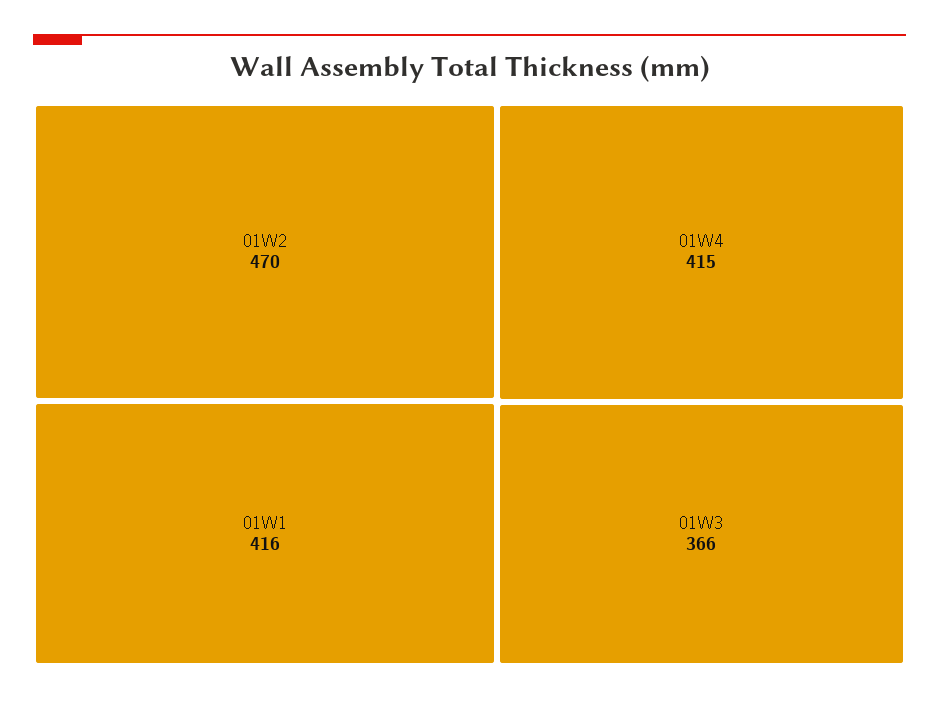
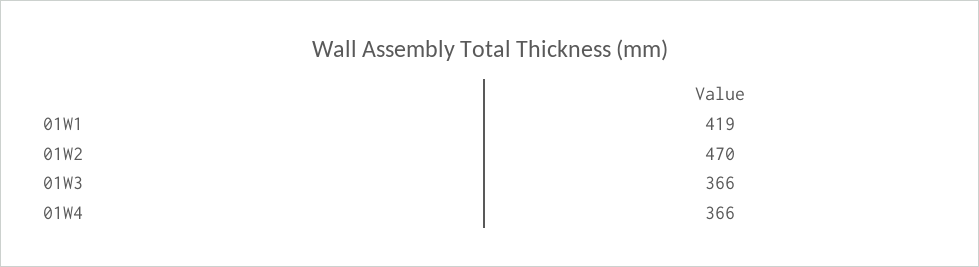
01W1: 416 -> 419
01W4: 415 -> 366

